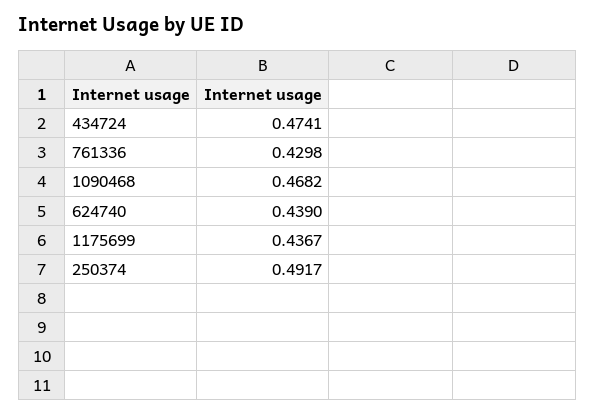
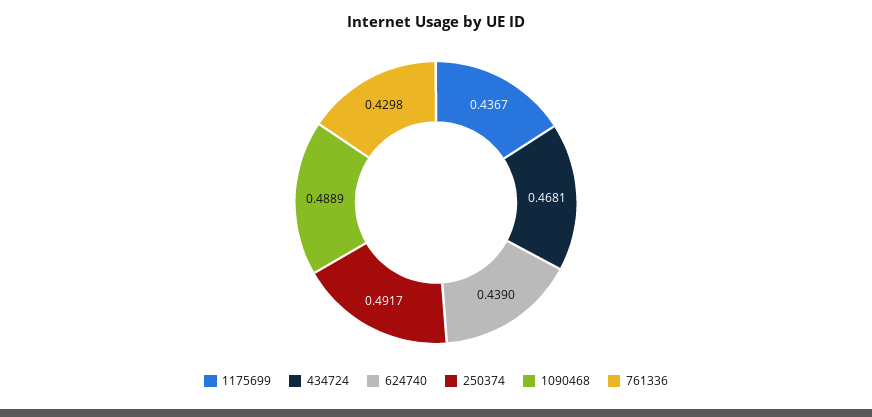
434724: 0.4741 -> 0.4681
1090468: 0.4682 -> 0.4889

